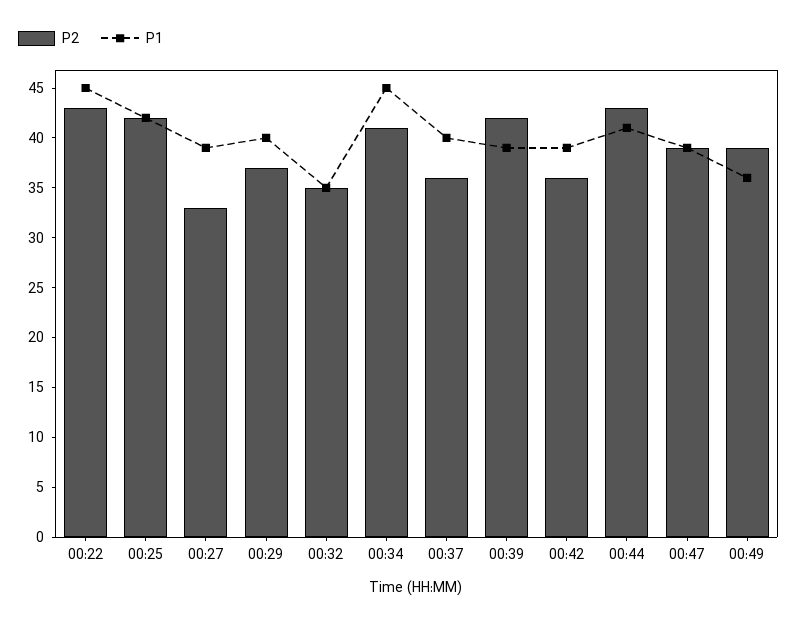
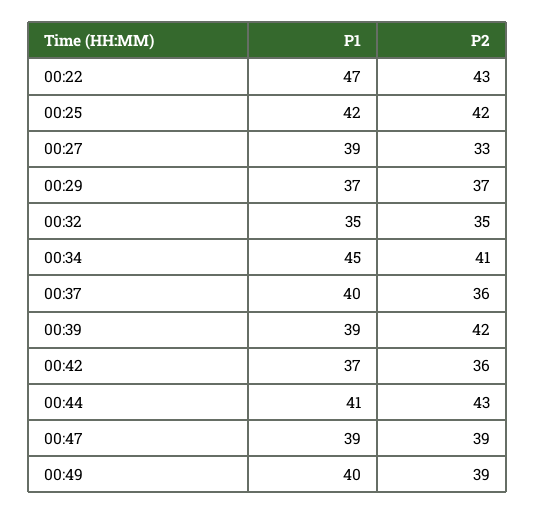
P1, 00:22: 45 -> 47
P1, 00:29: 40 -> 37
P1, 00:42: 39 -> 37
P1, 00:49: 36 -> 40

